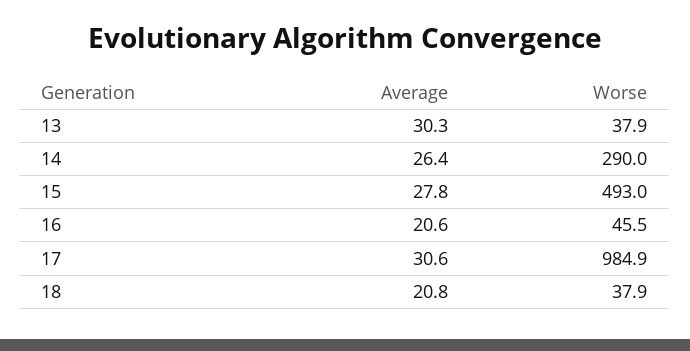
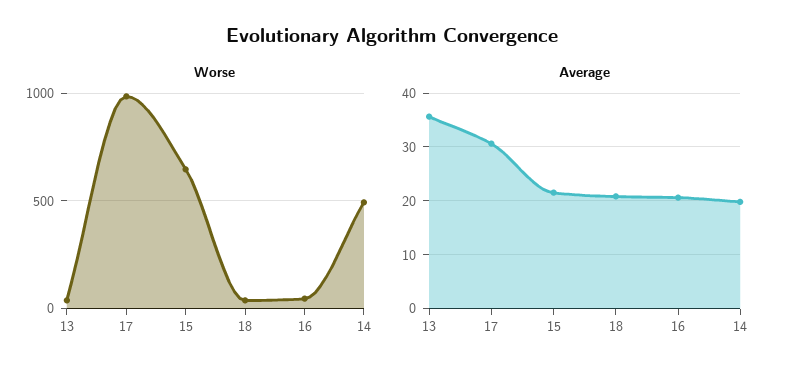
Average, 13: 30.3 -> 36
Average, 14: 26.4 -> 20
Worse, 14: 290 -> 500
Average, 15: 27.8 -> 22
Worse, 15: 493 -> 650

